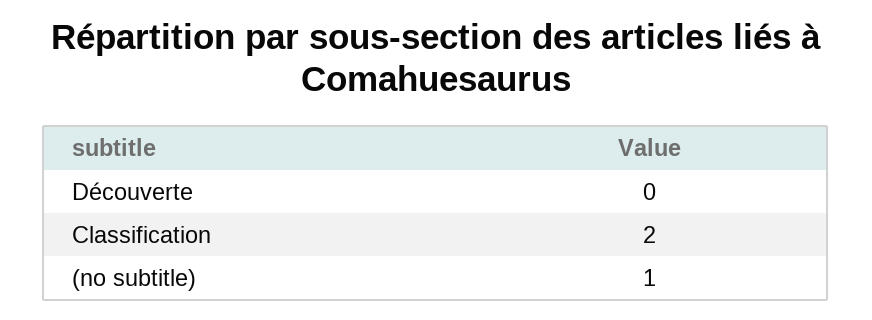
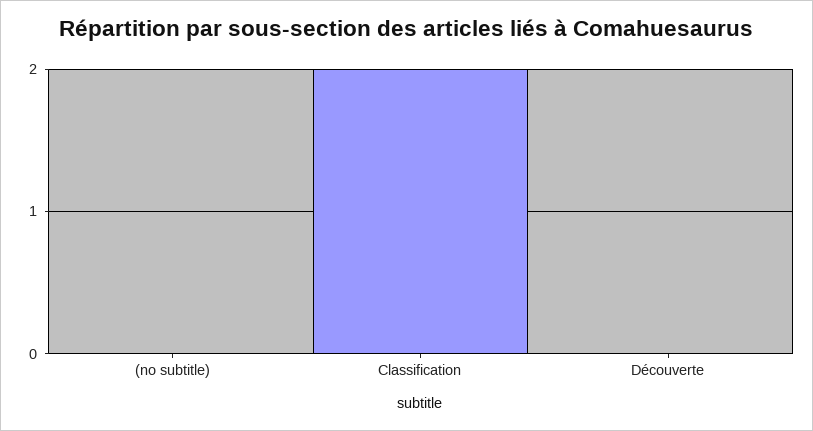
(no subtitle): 1 -> 0

